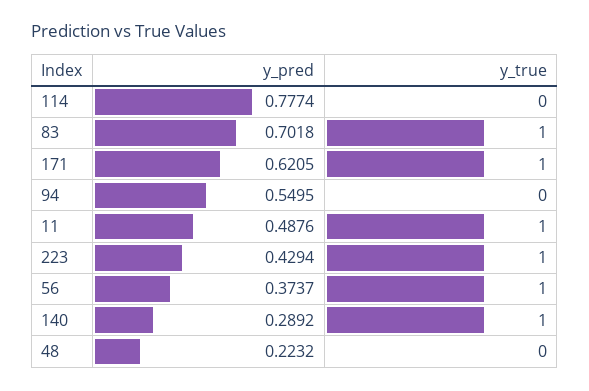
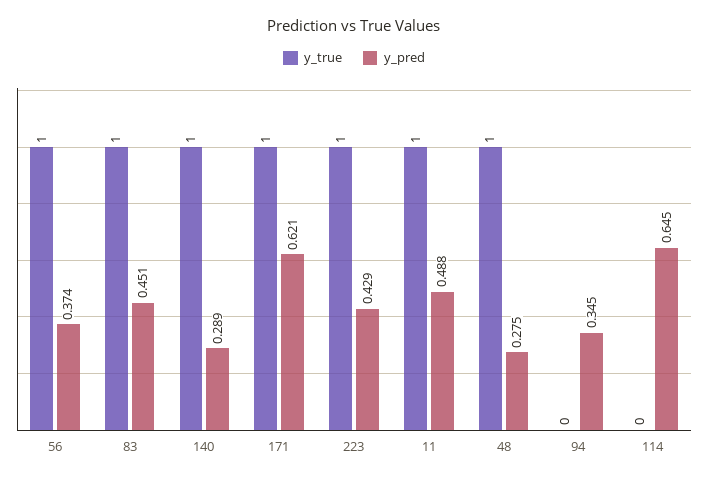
y_pred, 114: 0.7774 -> 0.645
y_pred, 83: 0.7018 -> 0.451
y_pred, 94: 0.5495 -> 0.345
y_pred, 48: 0.2232 -> 0.275
y_true, 48: 0 -> 1

